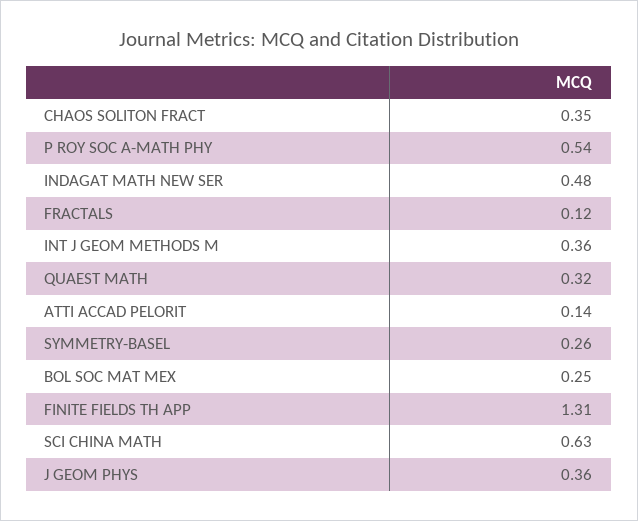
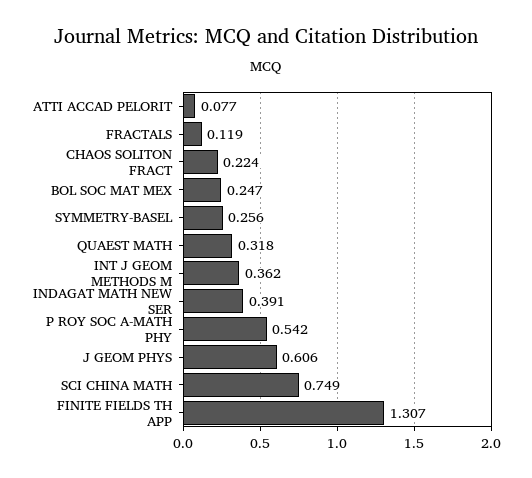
CHAOS SOLITON FRACT: 0.35 -> 0.224
INDAGAT MATH NEW SER: 0.48 -> 0.391
ATTI ACCAD PELORIT: 0.14 -> 0.077
SCI CHINA MATH: 0.63 -> 0.749
J GEOM PHYS: 0.36 -> 0.606

